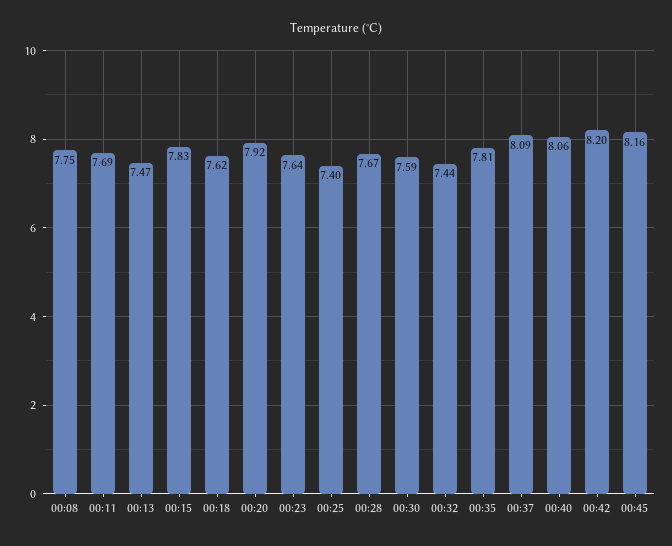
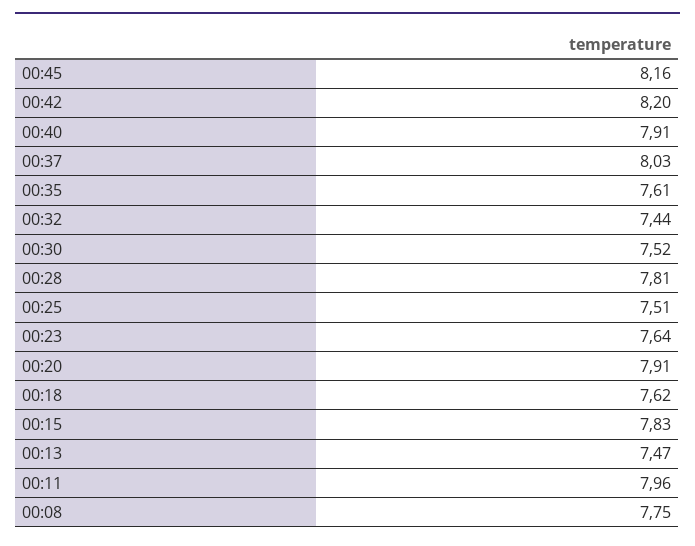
00:11: 7.69 -> 7.96
00:20: 7.92 -> 7.91
00:25: 7.4 -> 7.51
00:28: 7.67 -> 7.81
00:30: 7.59 -> 7.52
00:35: 7.81 -> 7.61
00:37: 8.09 -> 8.03
00:40: 8.06 -> 7.91

